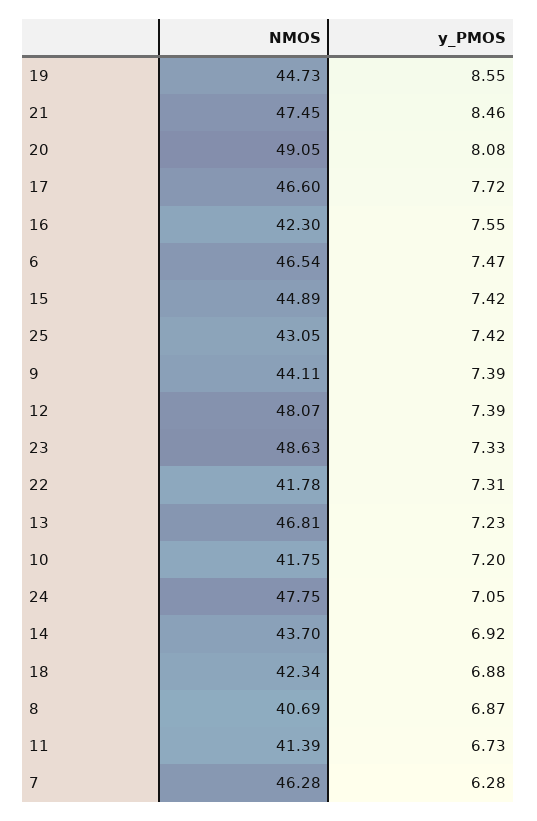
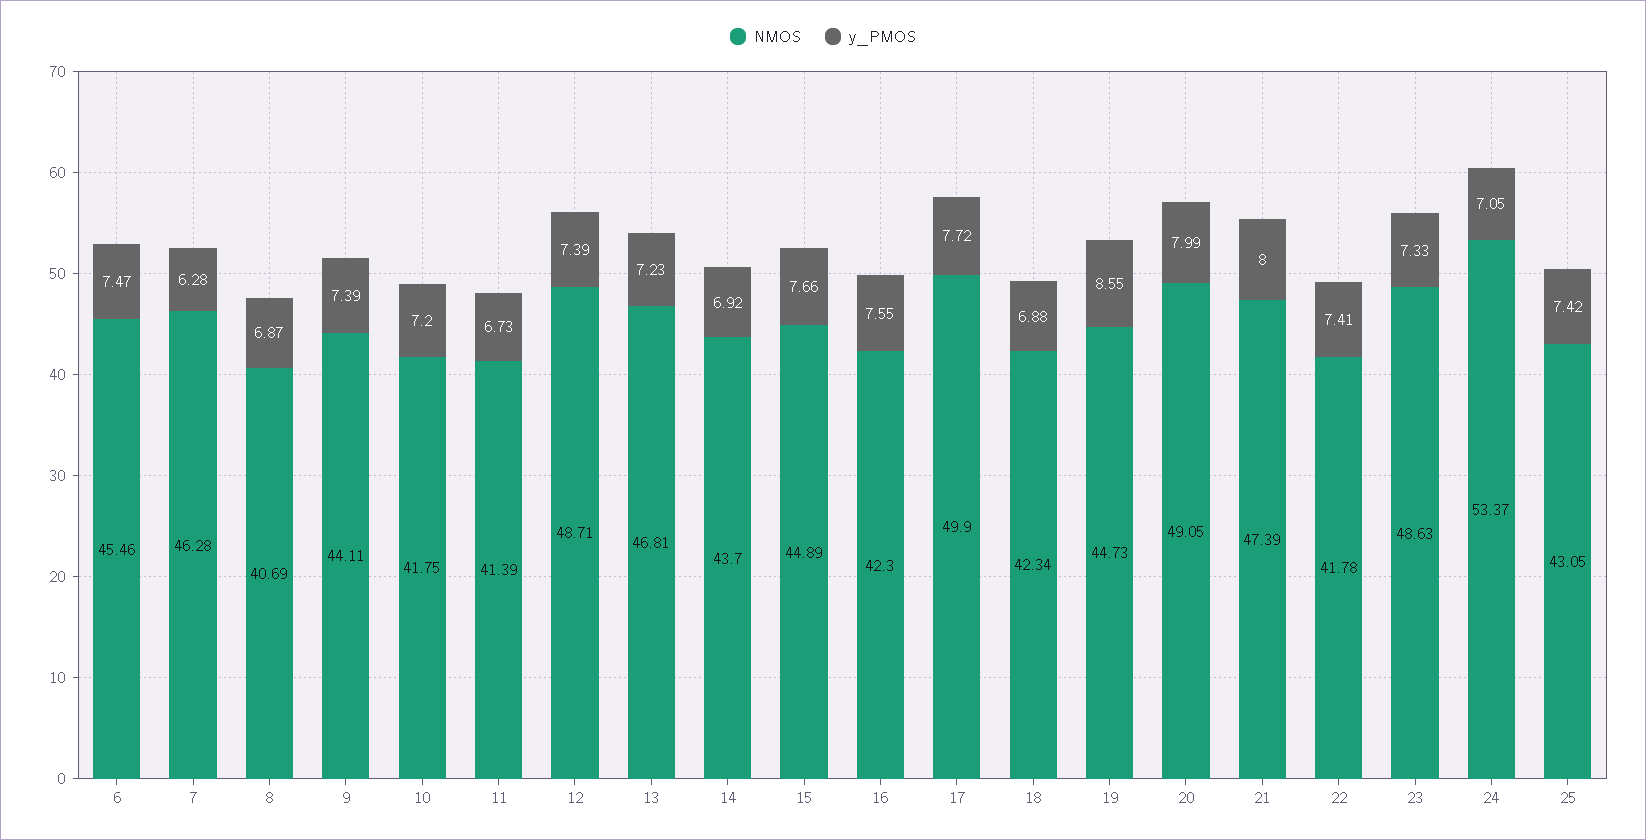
NMOS, 21: 47.45 -> 47.39
y_PMOS, 21: 8.46 -> 8
y_PMOS, 20: 8.08 -> 7.99
NMOS, 17: 46.6 -> 49.9
NMOS, 6: 46.54 -> 45.46
y_PMOS, 15: 7.42 -> 7.66
NMOS, 12: 48.07 -> 48.71
y_PMOS, 22: 7.31 -> 7.41
NMOS, 24: 47.75 -> 53.37

